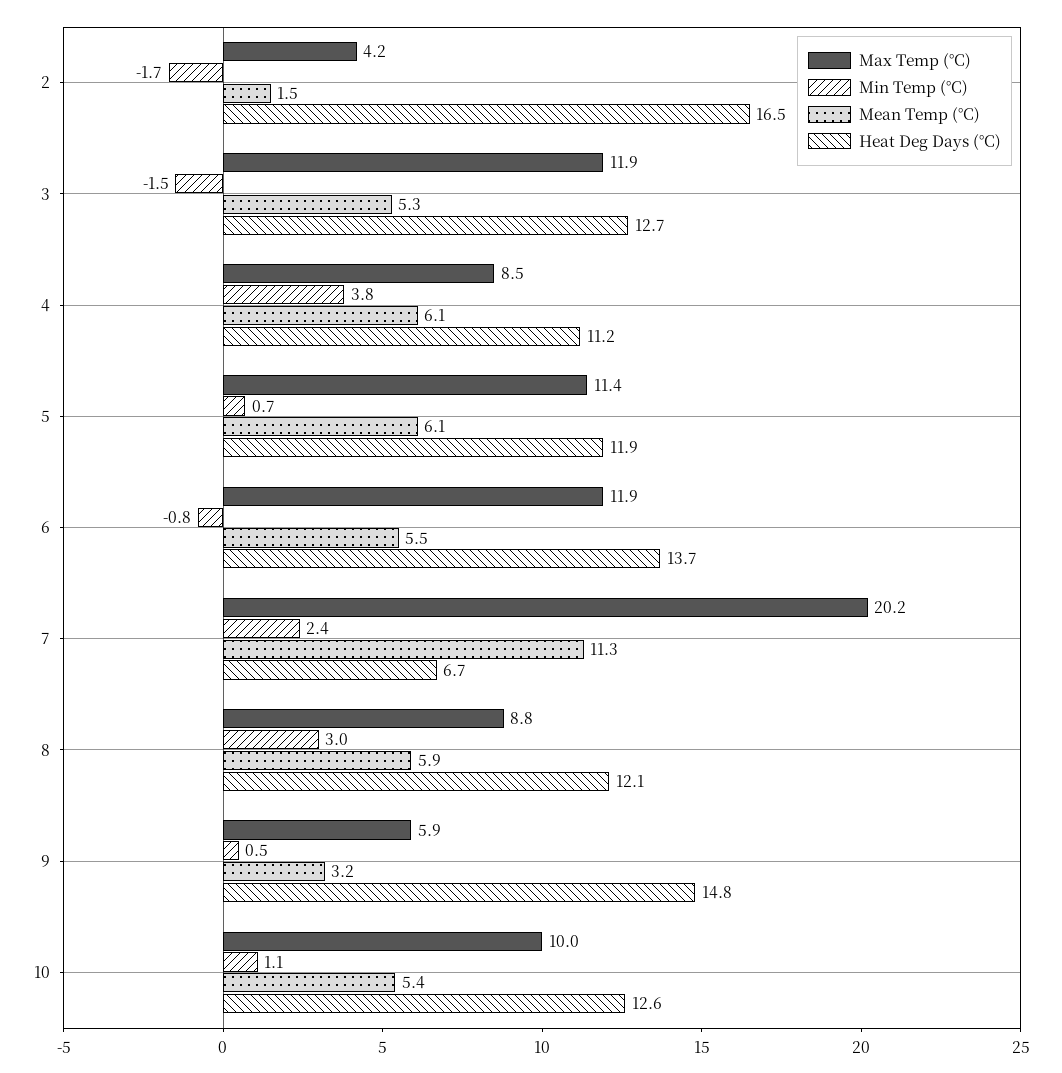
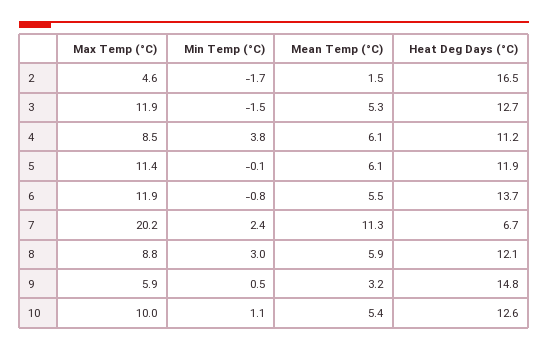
Max Temp (°C), 2: 4.2 -> 4.6
Min Temp (°C), 5: 0.7 -> -0.1

